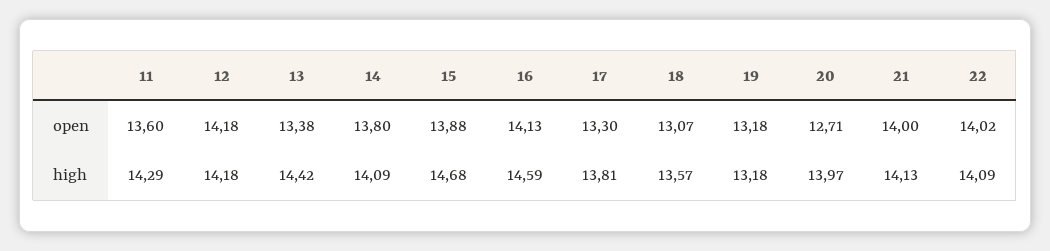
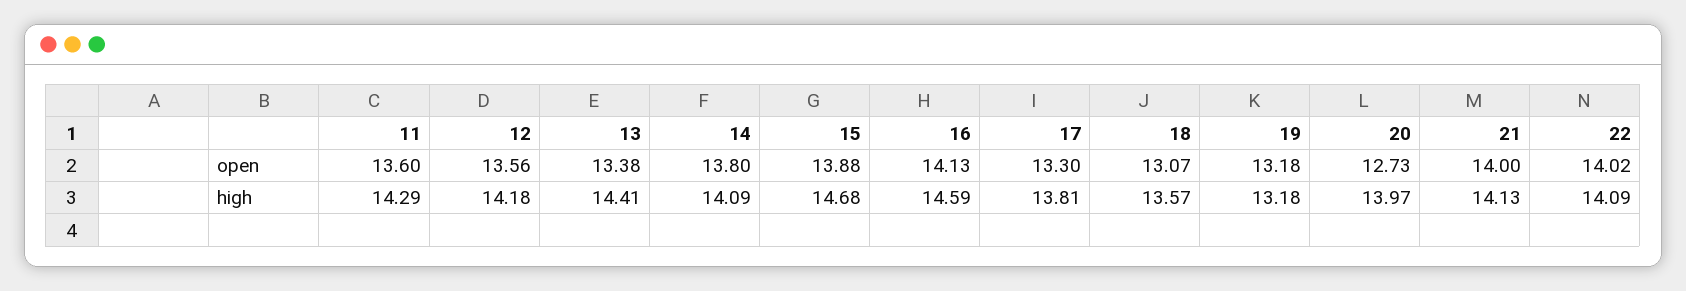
12, open: 14.18 -> 13.56
20, open: 12.71 -> 12.73
13, high: 14.42 -> 14.41

